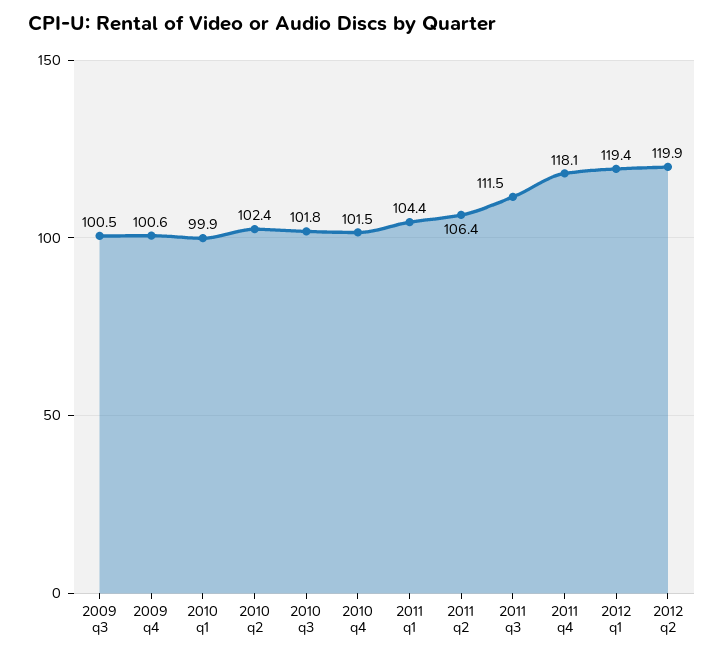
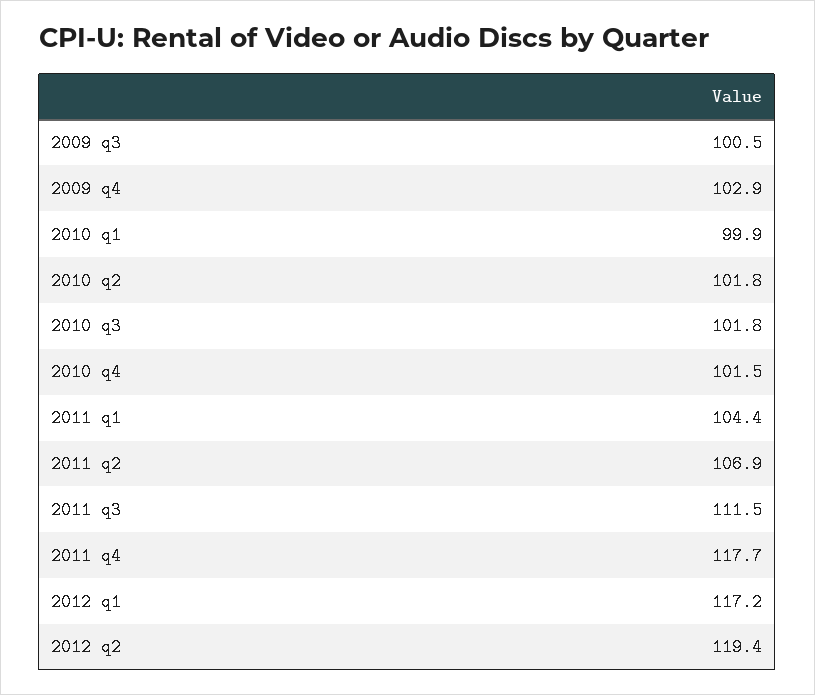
2009 q4: 100.6 -> 102.9
2010 q2: 102.4 -> 101.8
2011 q2: 106.4 -> 106.9
2011 q4: 118.1 -> 117.7
2012 q1: 119.4 -> 117.2
2012 q2: 119.9 -> 119.4

